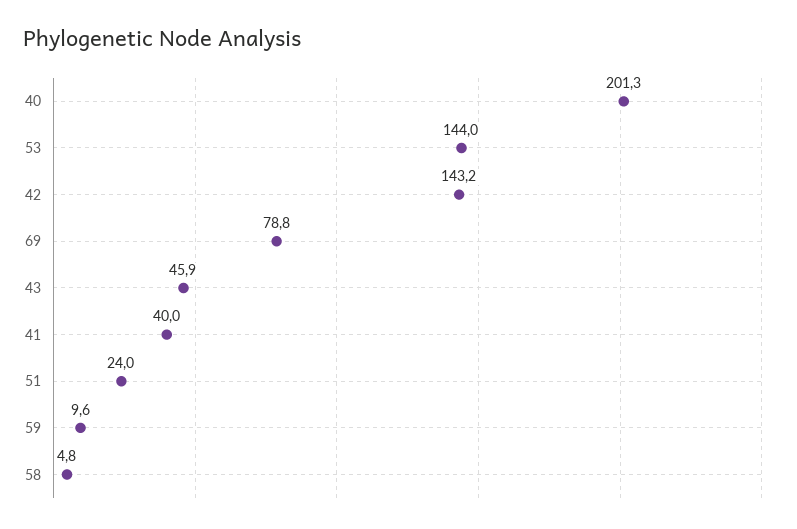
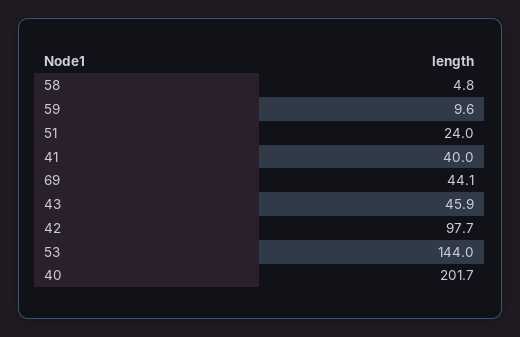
40: 201.3 -> 201.7
42: 143.2 -> 97.7
69: 78.8 -> 44.1

